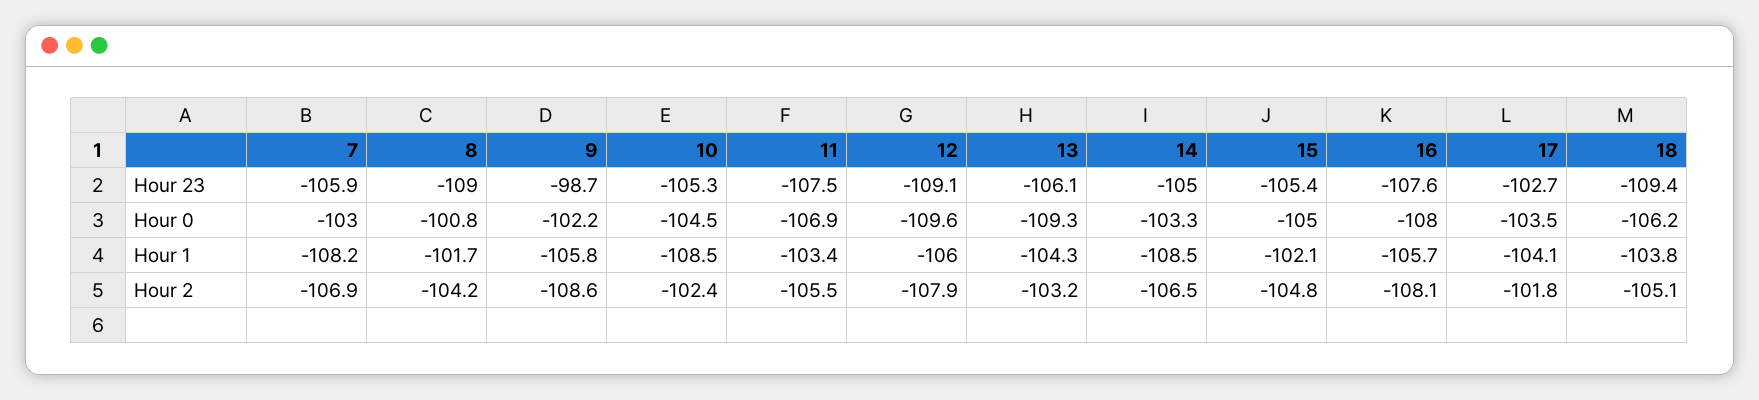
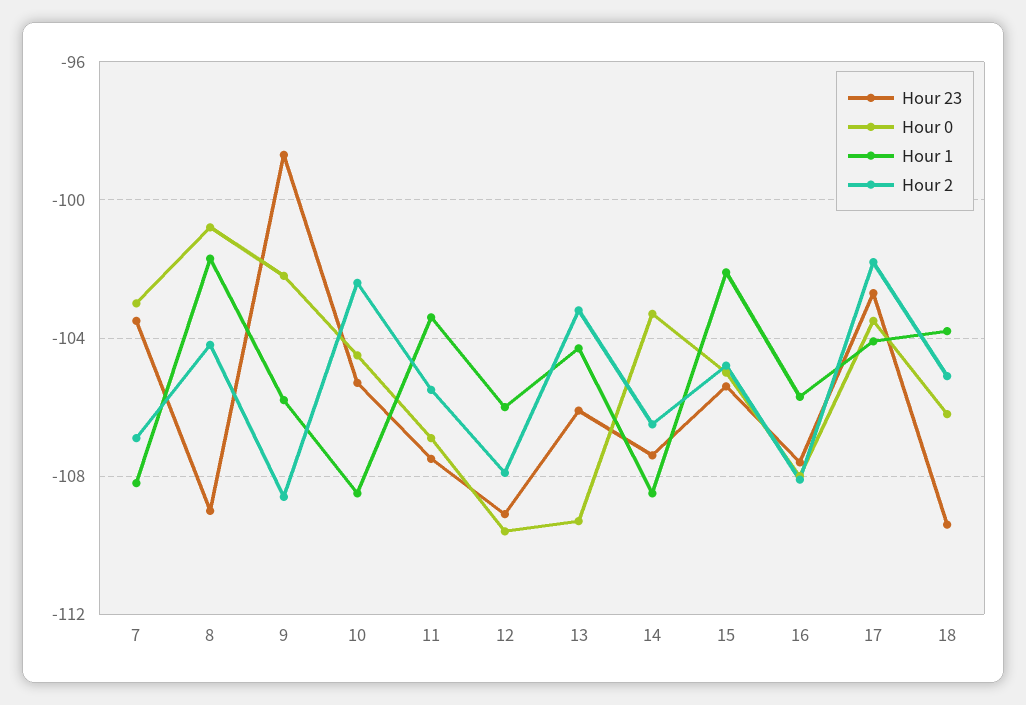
Hour 23, 7: -105.9 -> -103.5
Hour 23, 14: -105 -> -107.5

